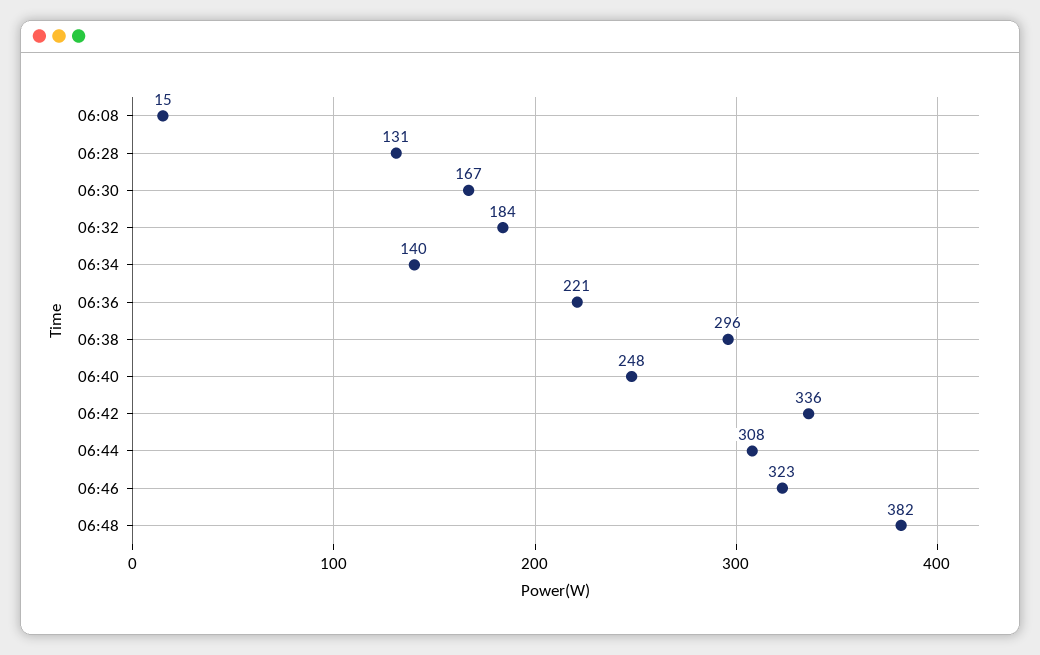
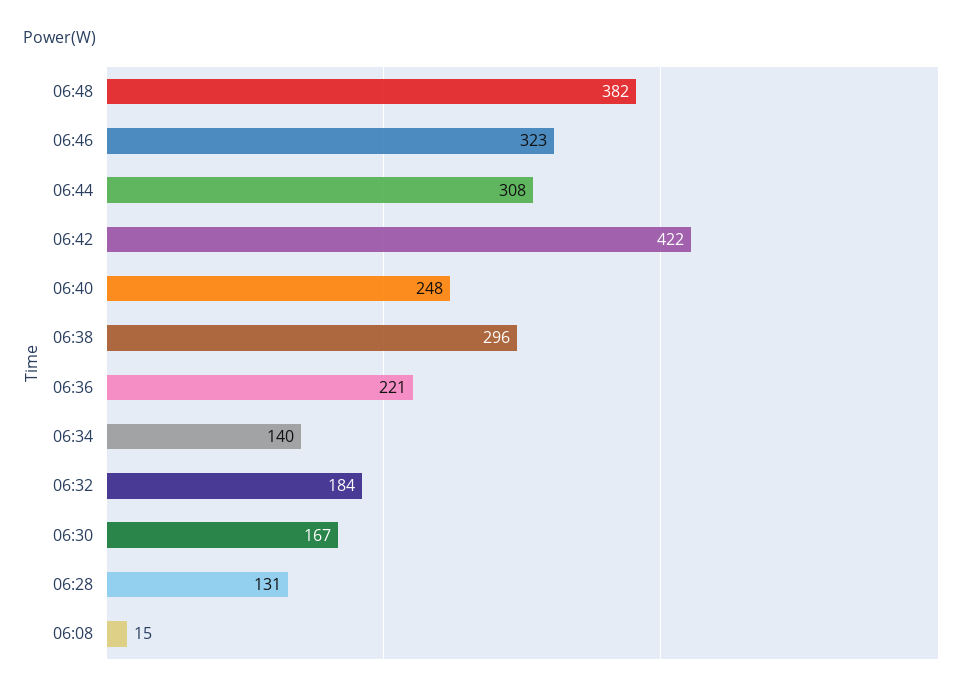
06:42: 336 -> 422

